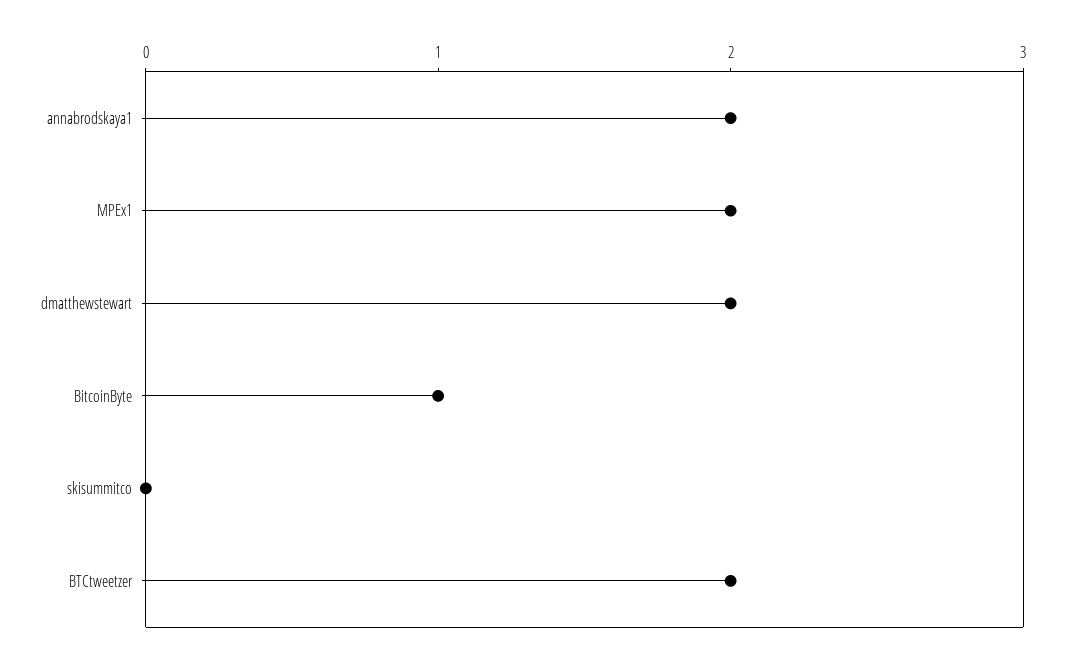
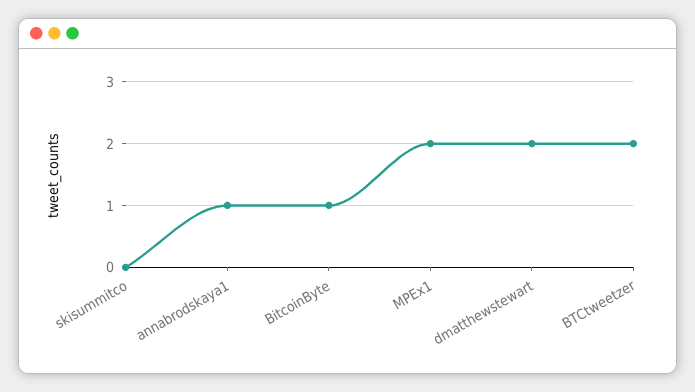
annabrodskaya1: 2 -> 1

